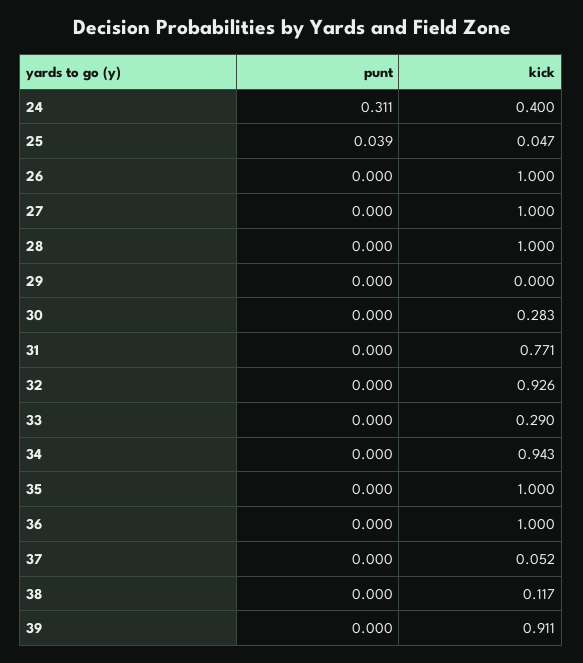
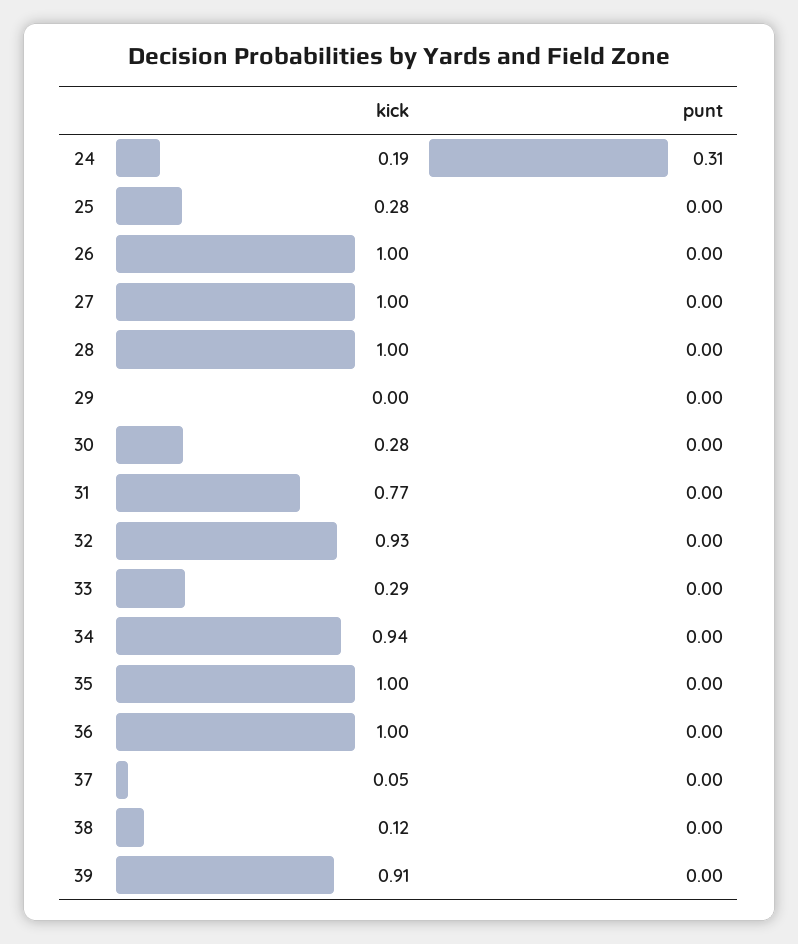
kick, 24: 0.4 -> 0.19
punt, 25: 0.039 -> 0
kick, 25: 0.047 -> 0.28

